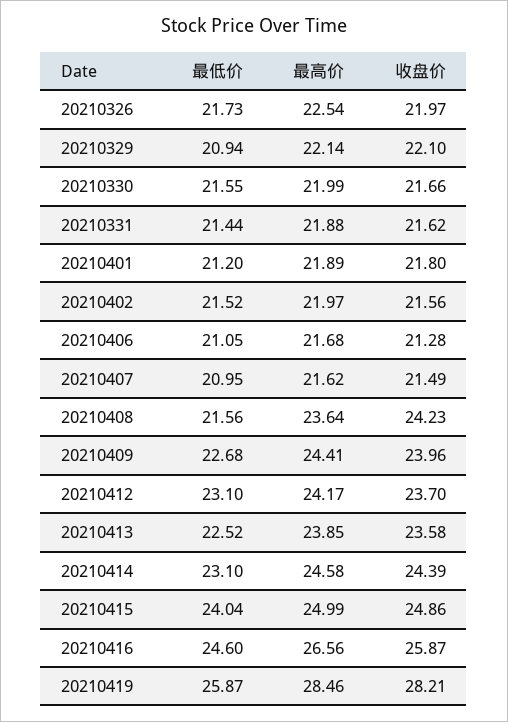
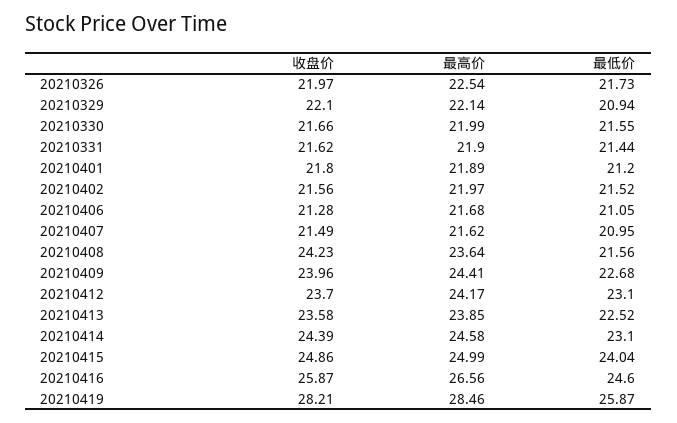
最高价, 20210331: 21.88 -> 21.9

